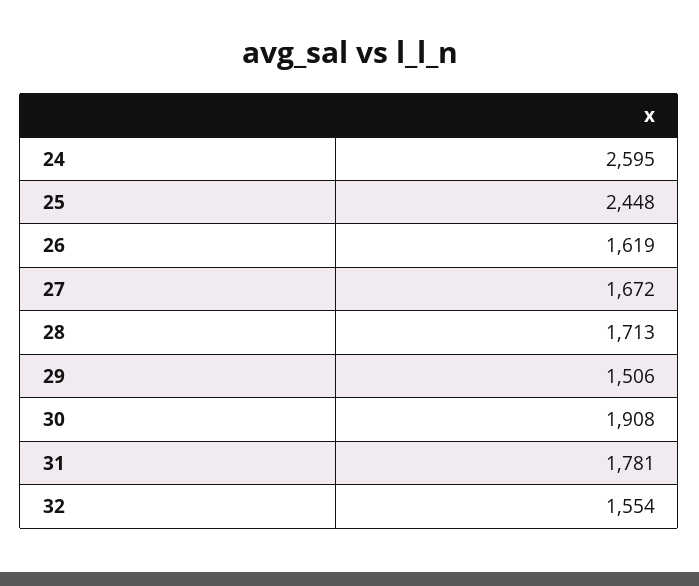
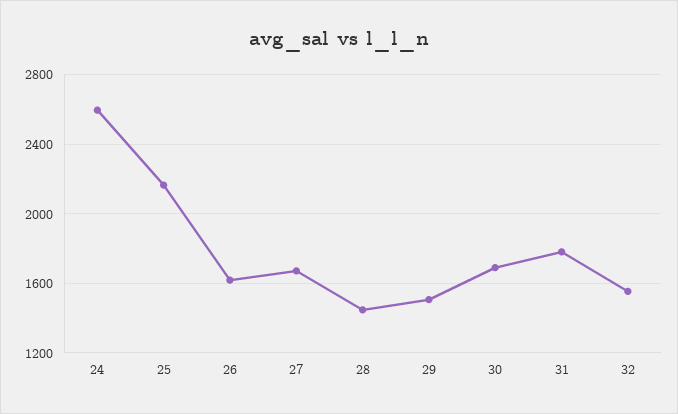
25: 2448 -> 2150
28: 1713 -> 1450
30: 1908 -> 1700

